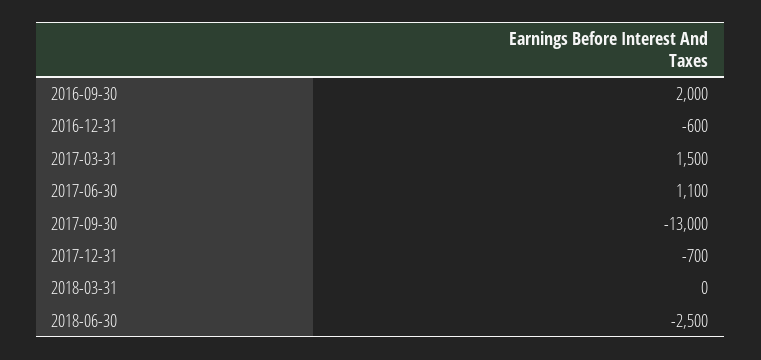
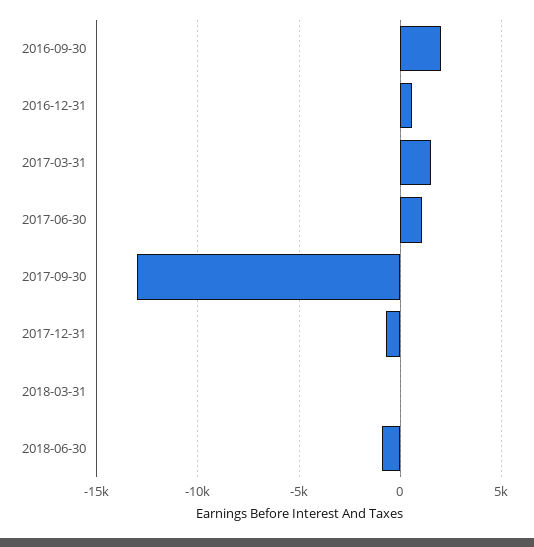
2016-12-31: -600 -> 500
2018-06-30: -2500 -> -1000

